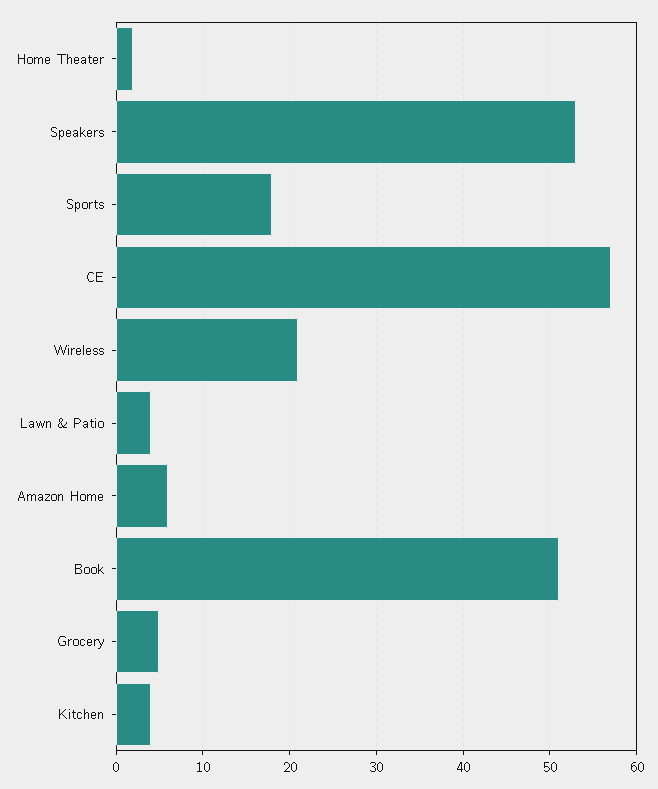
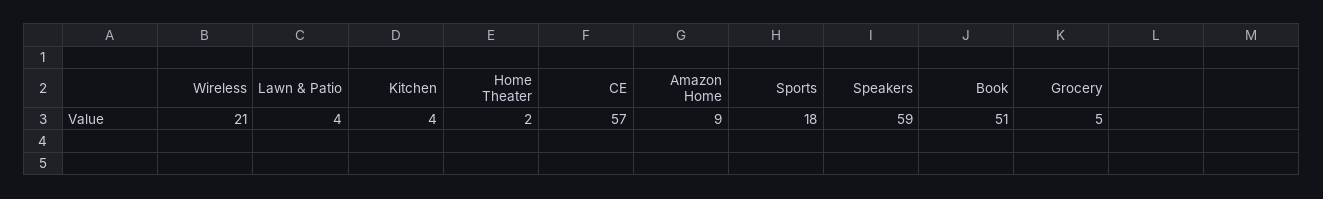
Speakers: 53 -> 59
Amazon Home: 6 -> 9

